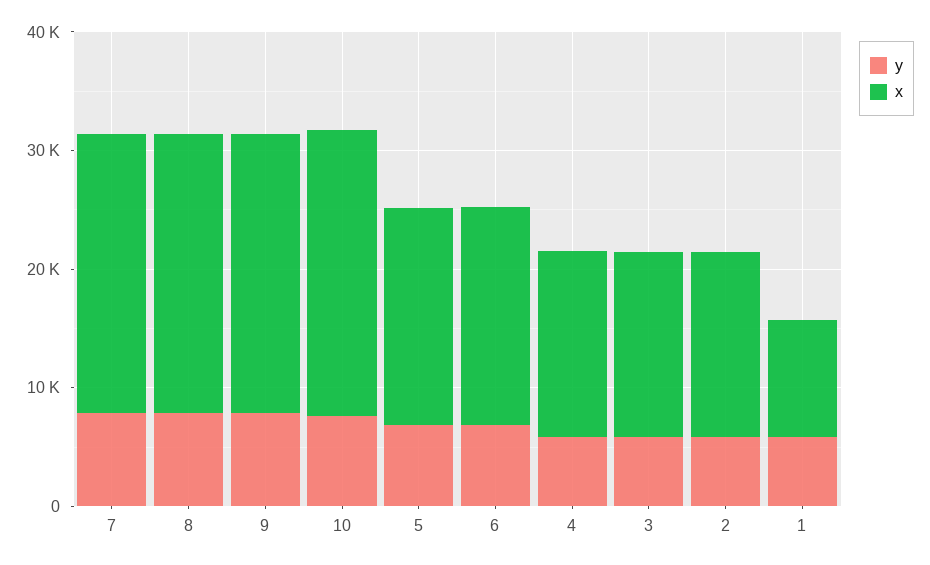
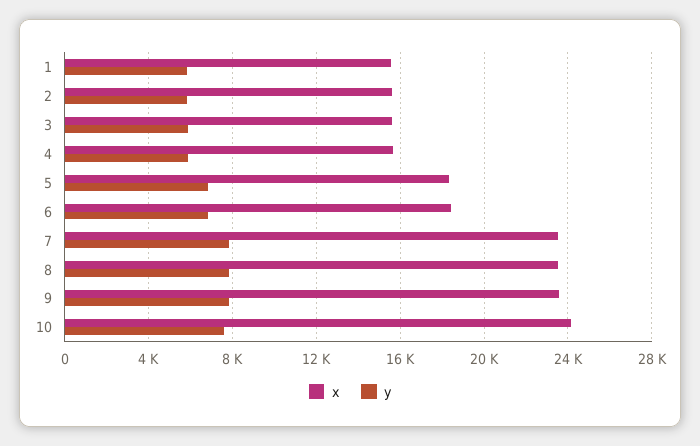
x, 1: 10000 -> 15500

